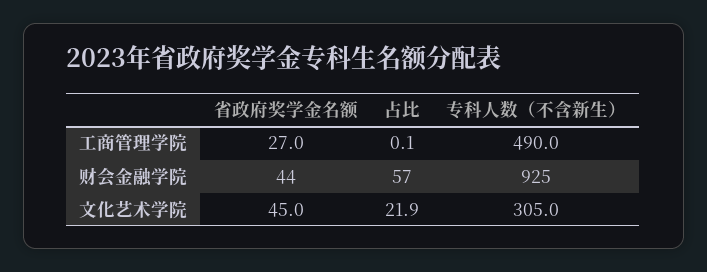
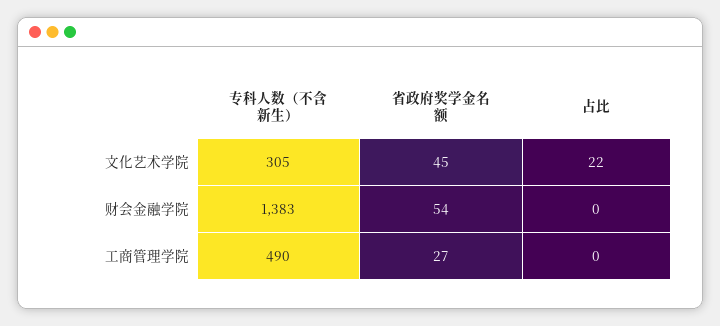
省政府奖学金名额, 财会金融学院: 44 -> 54
占比, 财会金融学院: 57 -> 0
专科人数（不含新生）, 财会金融学院: 925 -> 1383

